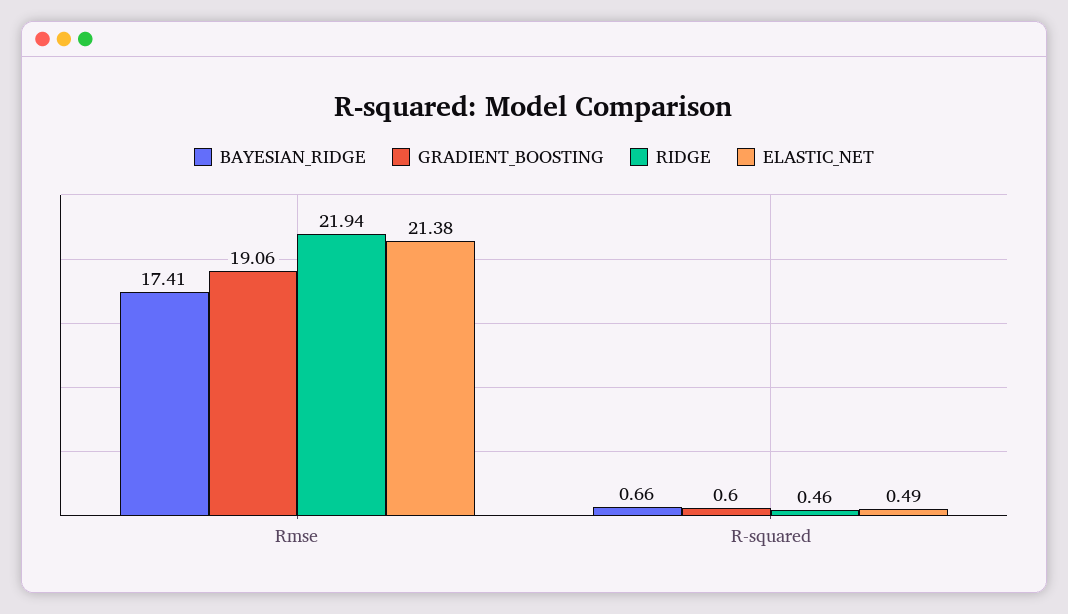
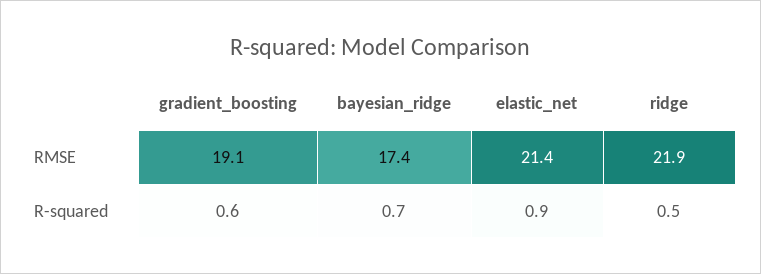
ELASTIC_NET, R-squared: 0.49 -> 0.9

